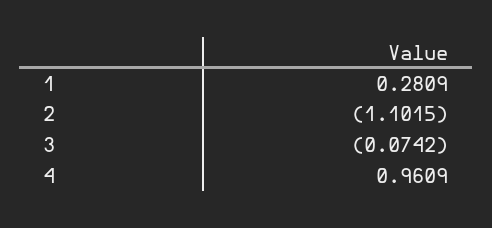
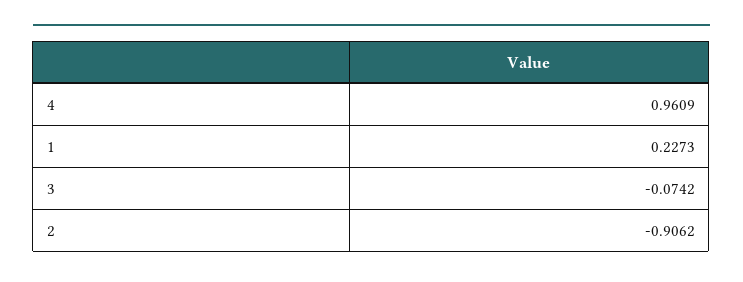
1: 0.2809 -> 0.2273
2: -1.1015 -> -0.9062

